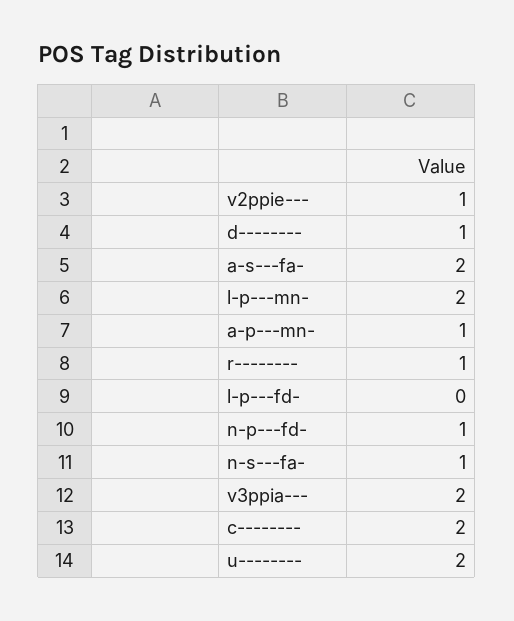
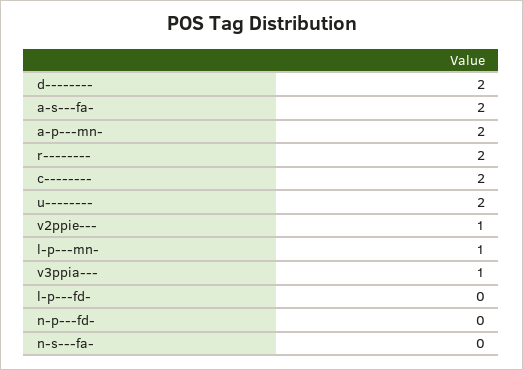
d--------: 1 -> 2
l-p---mn-: 2 -> 1
a-p---mn-: 1 -> 2
r--------: 1 -> 2
n-p---fd-: 1 -> 0
n-s---fa-: 1 -> 0
v3ppia---: 2 -> 1

